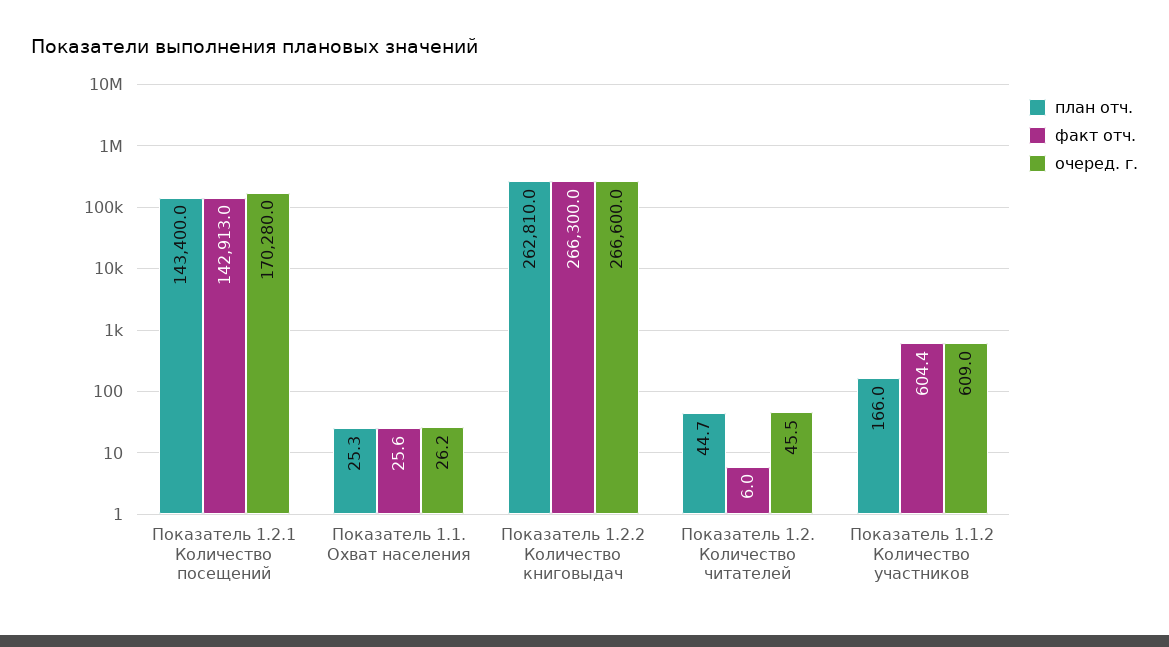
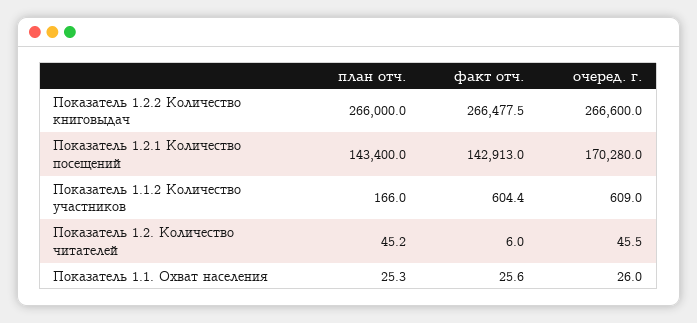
очеред. г., Показатель 1.1. Охват населения: 26.2 -> 26
план отч., Показатель 1.2.2 Количество книговыдач: 262810 -> 266000
факт отч., Показатель 1.2.2 Количество книговыдач: 266300 -> 266477.5
план отч., Показатель 1.2. Количество читателей: 44.7 -> 45.2

